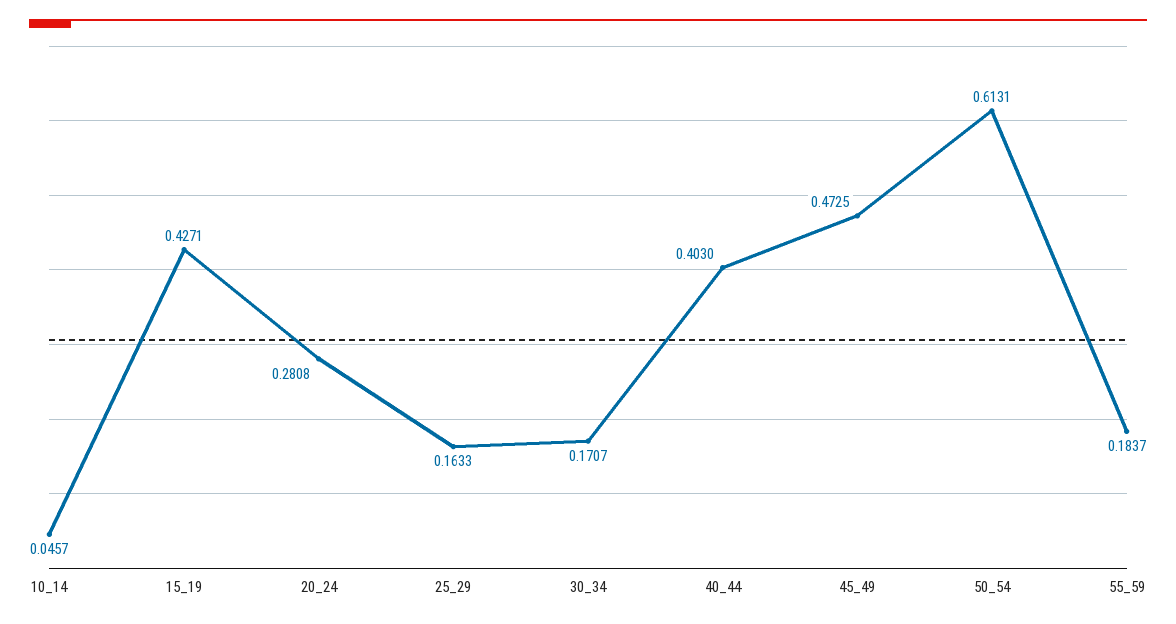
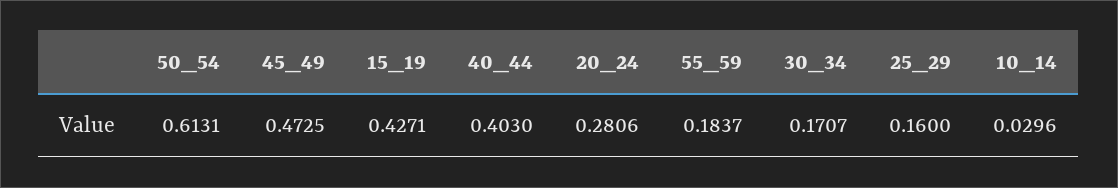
10_14: 0.0457 -> 0.0296
20_24: 0.2808 -> 0.2806
25_29: 0.1633 -> 0.16

